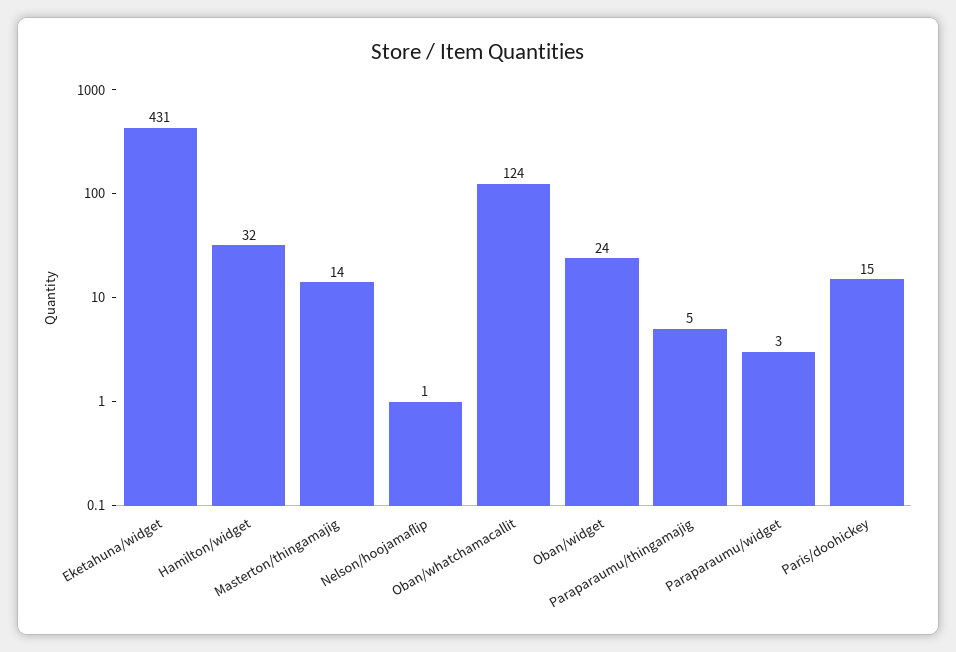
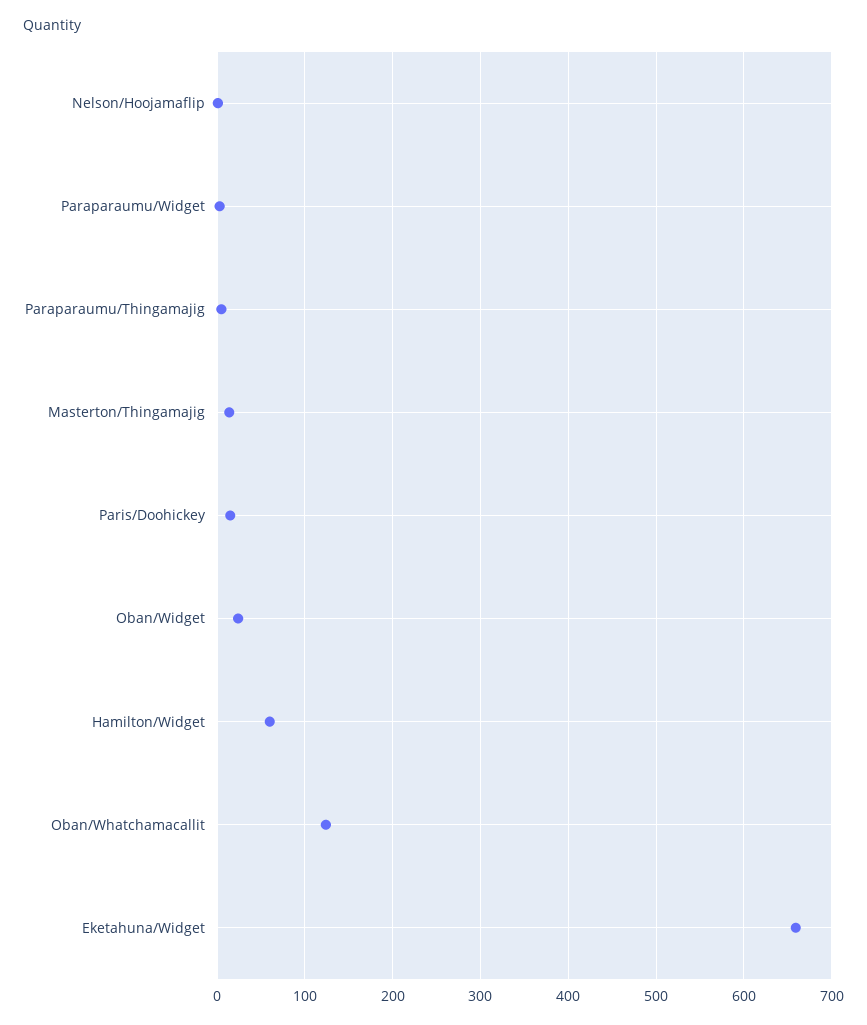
Eketahuna/widget: 431 -> 660
Hamilton/widget: 32 -> 60

